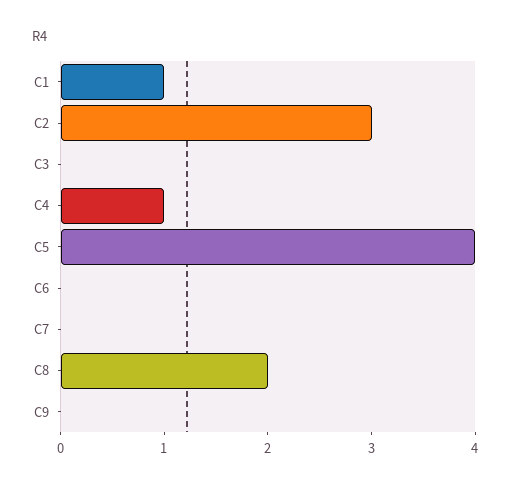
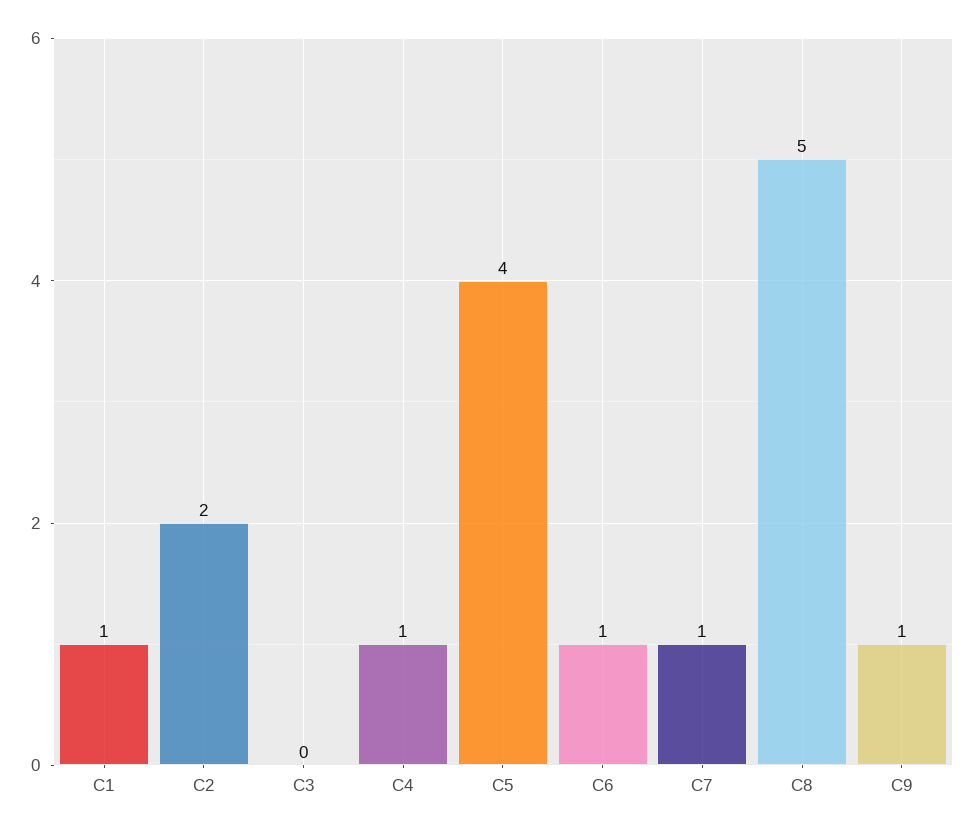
C2: 3 -> 2
C6: 0 -> 1
C7: 0 -> 1
C8: 2 -> 5
C9: 0 -> 1

